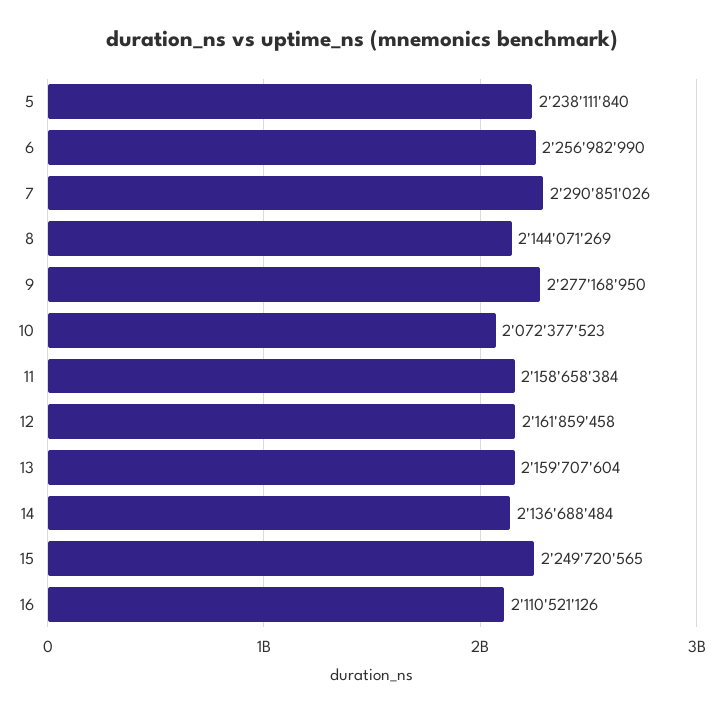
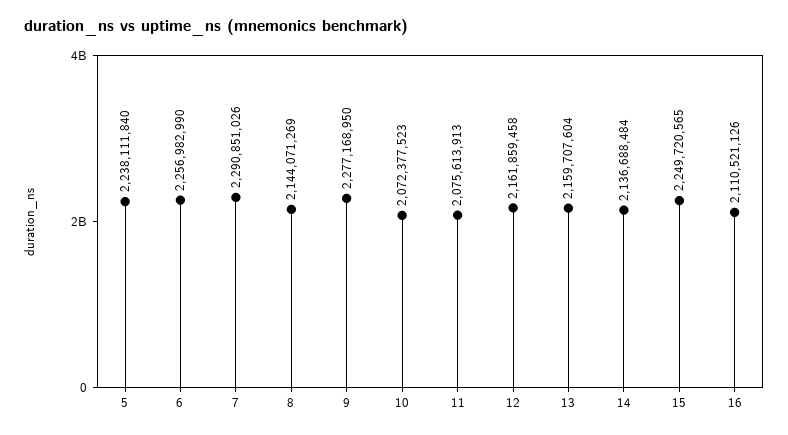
11: 2158658384 -> 2075613913

